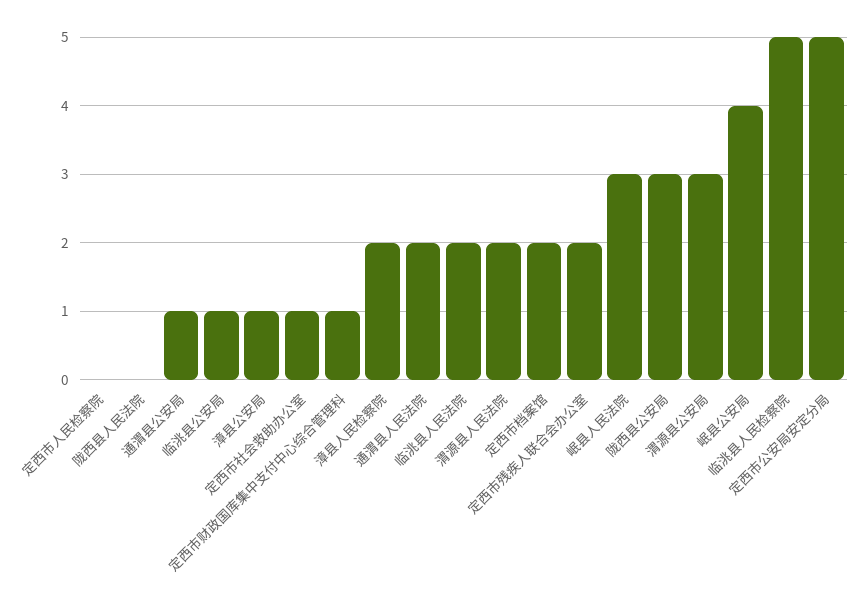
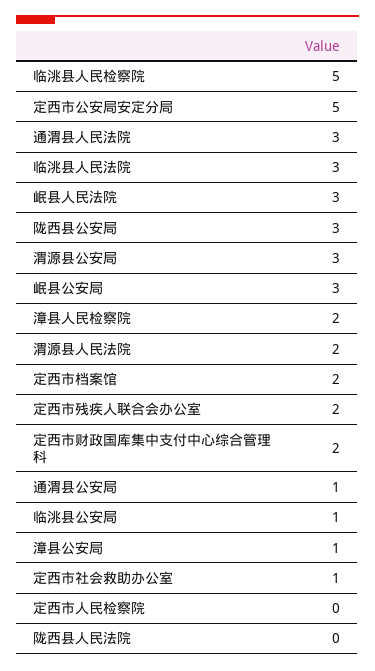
定西市财政国库集中支付中心综合管理科: 1 -> 2
通渭县人民法院: 2 -> 3
临洮县人民法院: 2 -> 3
岷县公安局: 4 -> 3

